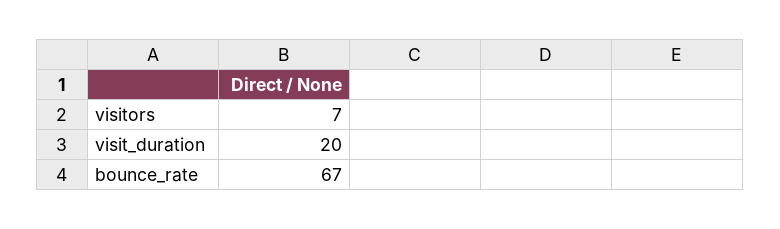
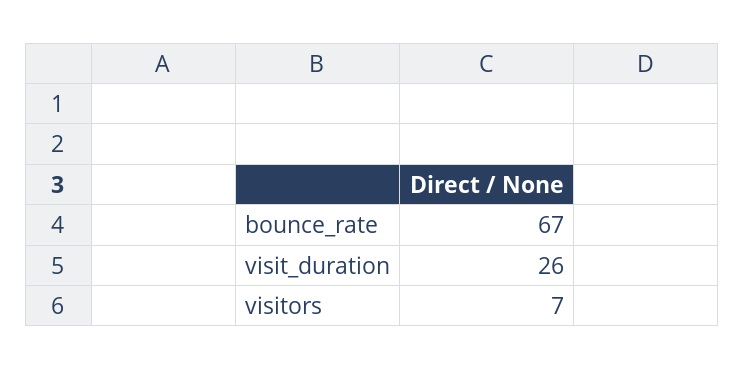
visit_duration: 20 -> 26

